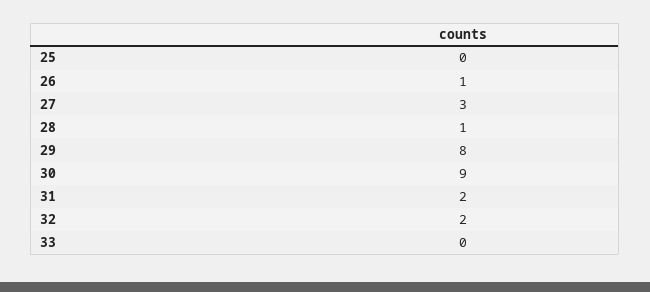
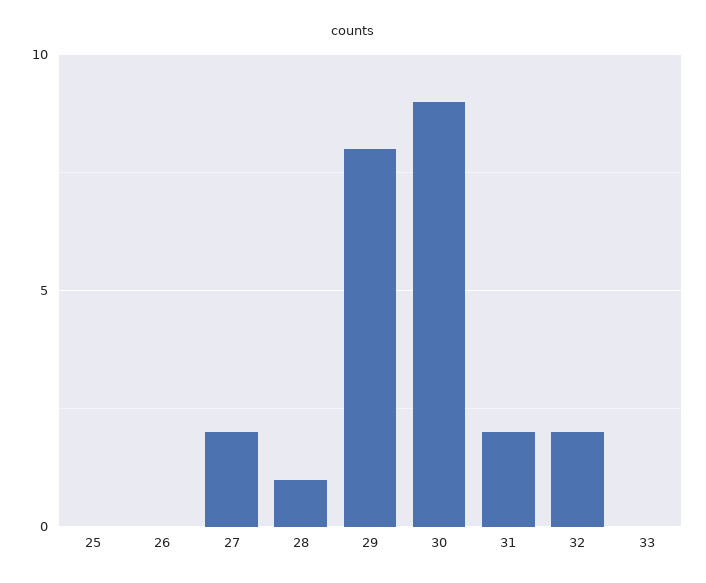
26: 1 -> 0
27: 3 -> 2

